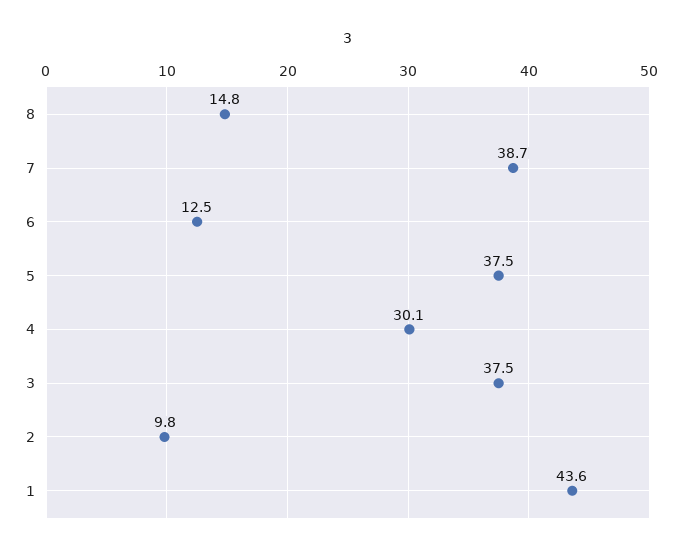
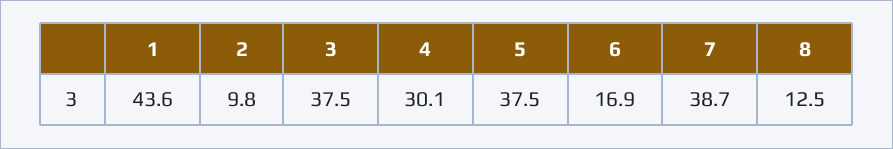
8: 14.8 -> 12.5
6: 12.5 -> 16.9

